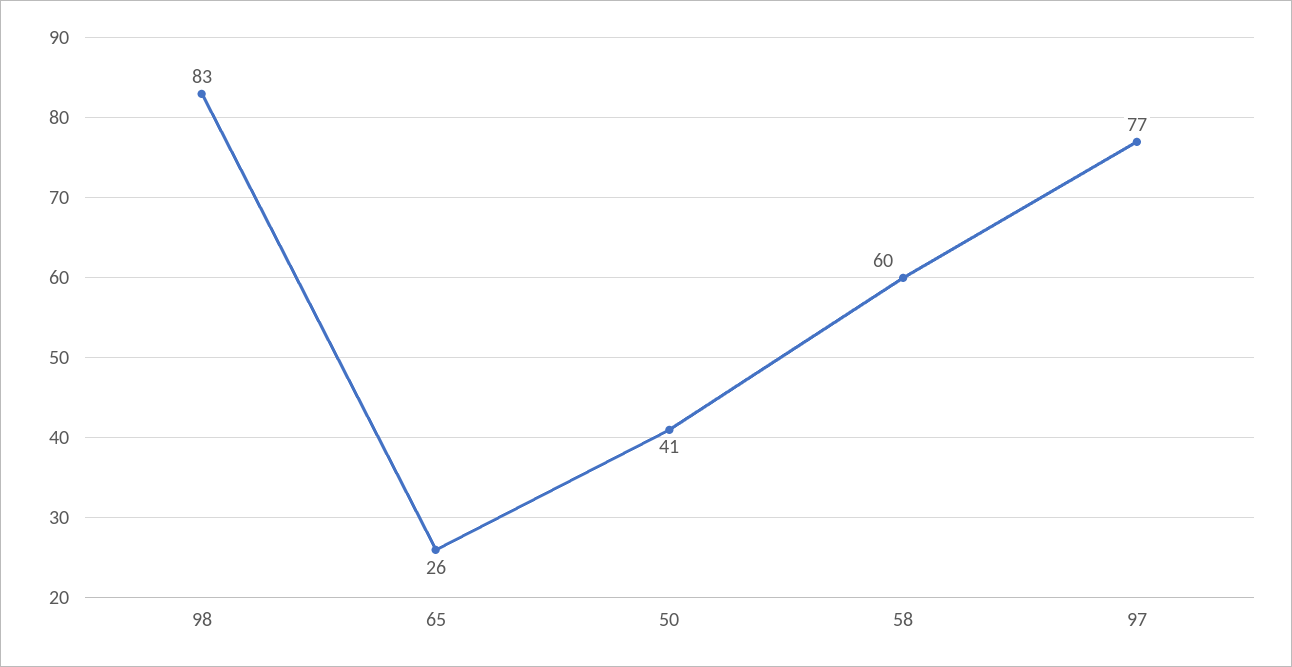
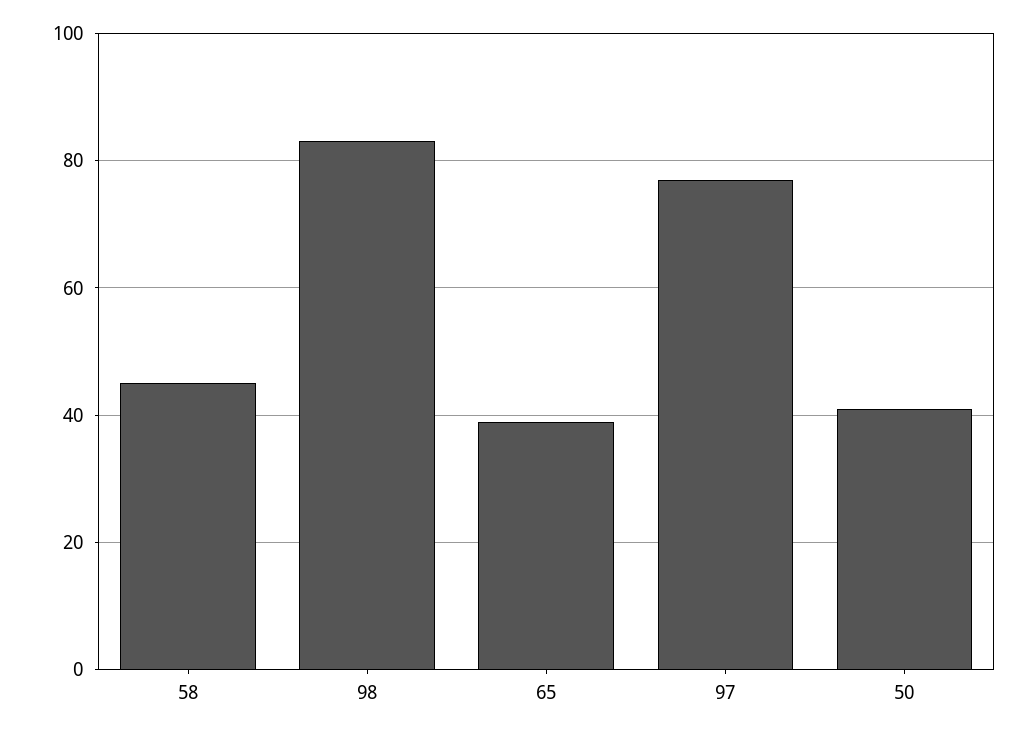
65: 26 -> 40
58: 60 -> 45

